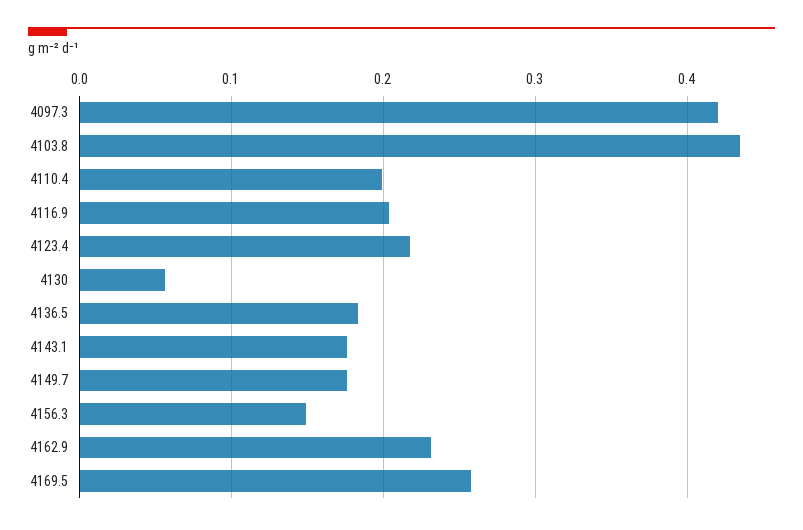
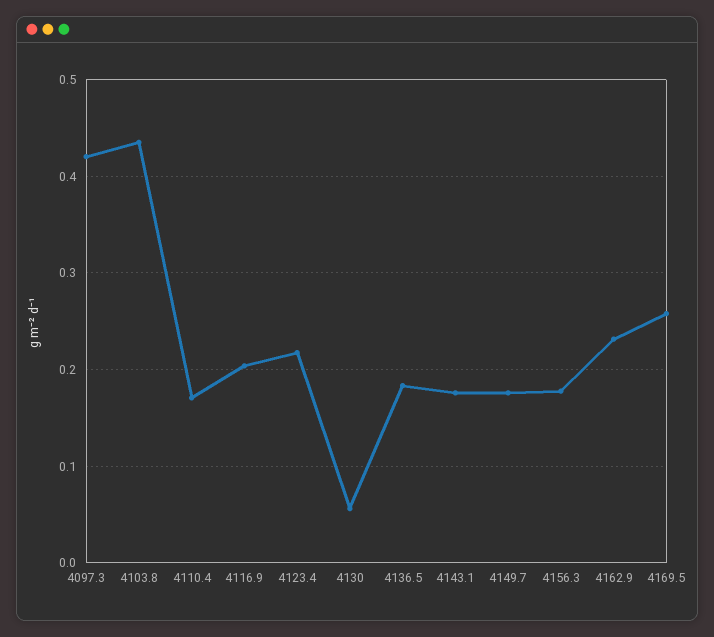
4110.4: 0.2 -> 0.17
4156.3: 0.15 -> 0.18

